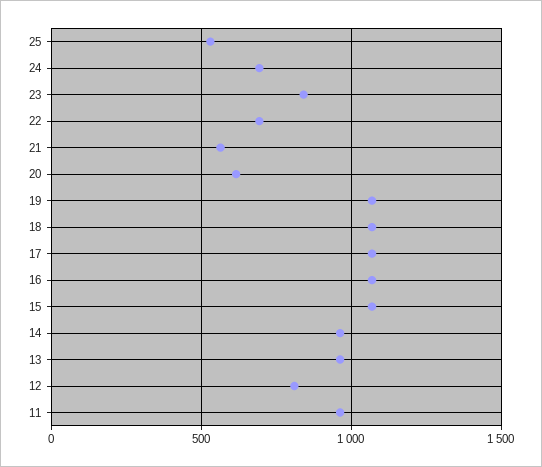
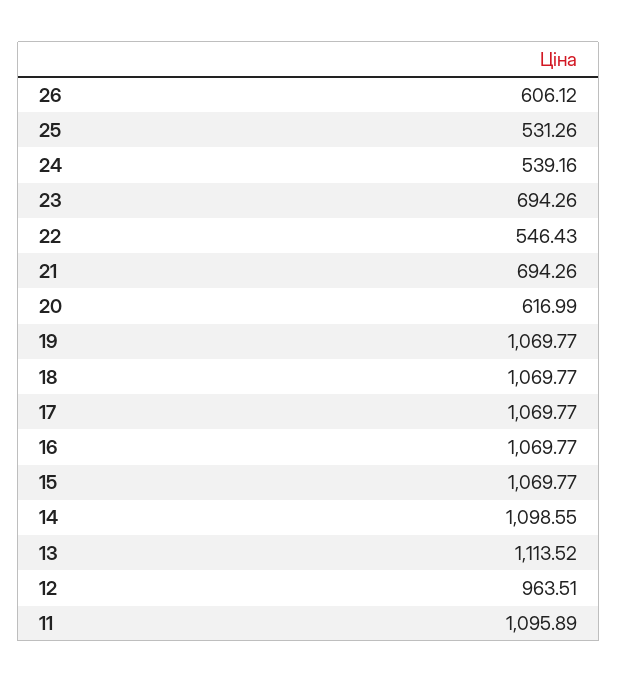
24: 700 -> 539.16
23: 850 -> 694.26
22: 700 -> 546.43
21: 550 -> 694.26
14: 950 -> 1098.55
13: 950 -> 1113.52
12: 800 -> 963.51
11: 950 -> 1095.89
26: none -> 606.12

